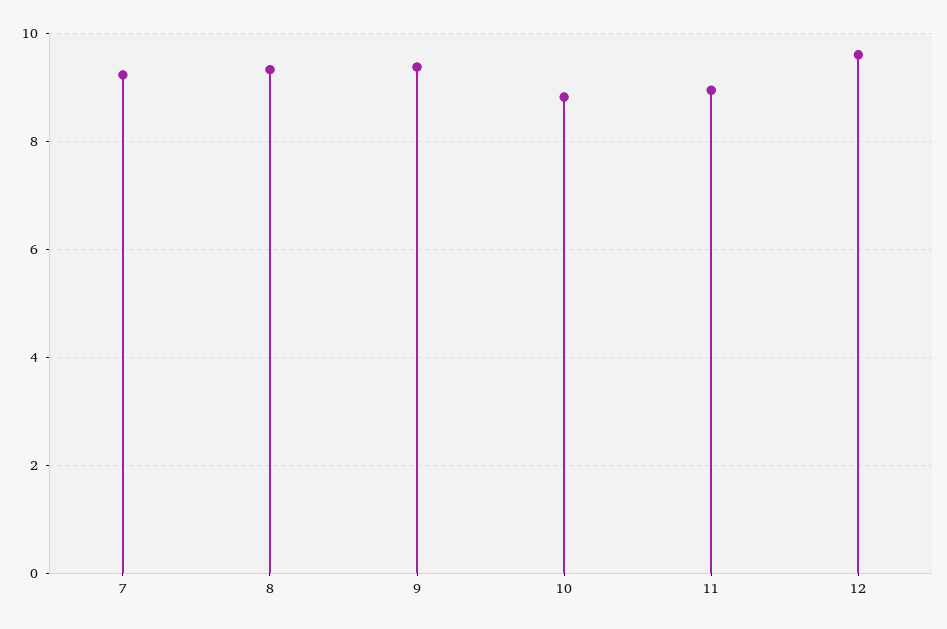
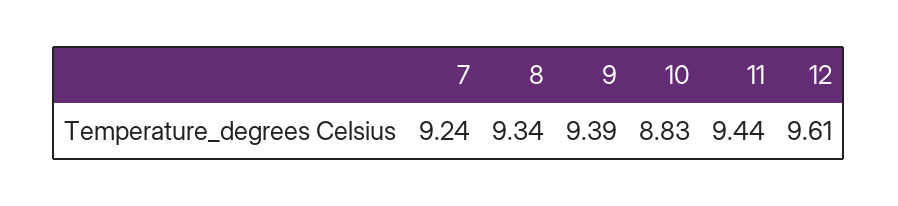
11: 9 -> 9.44

